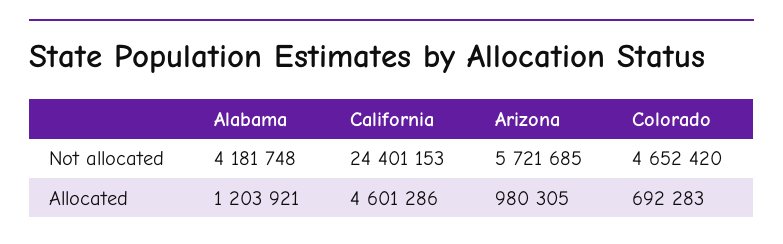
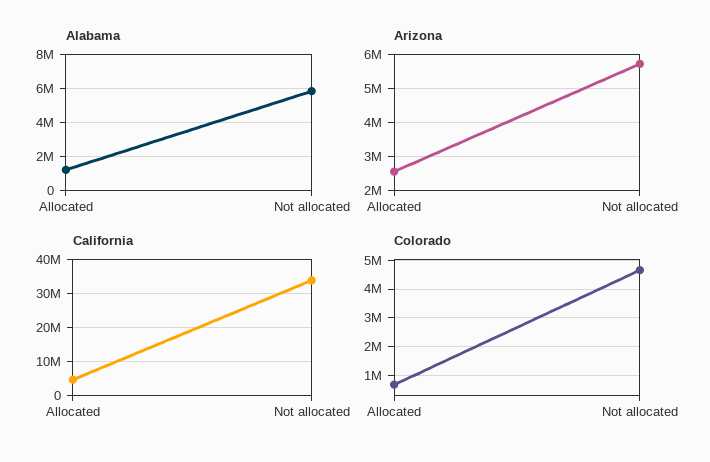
Alabama, Not allocated: 4181748 -> 6000000
California, Not allocated: 24401153 -> 34000000
Arizona, Allocated: 980305 -> 2600000

